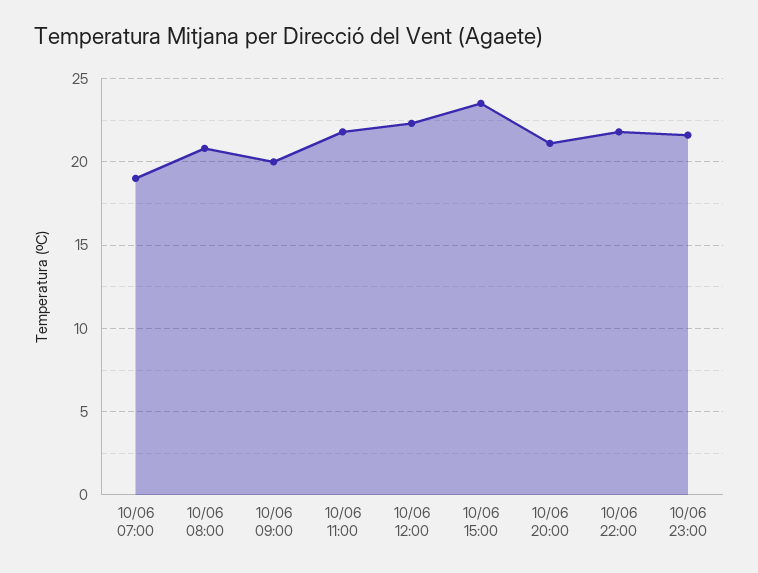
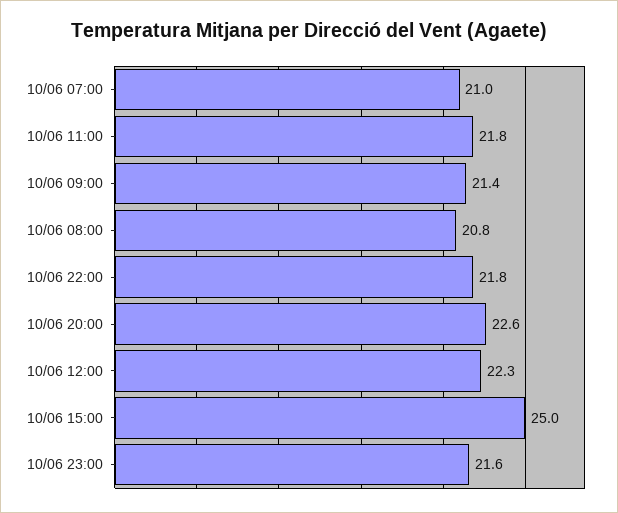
10/06 07:00: 19 -> 21
10/06 09:00: 20 -> 21.4
10/06 15:00: 23.5 -> 25
10/06 20:00: 21 -> 22.6

